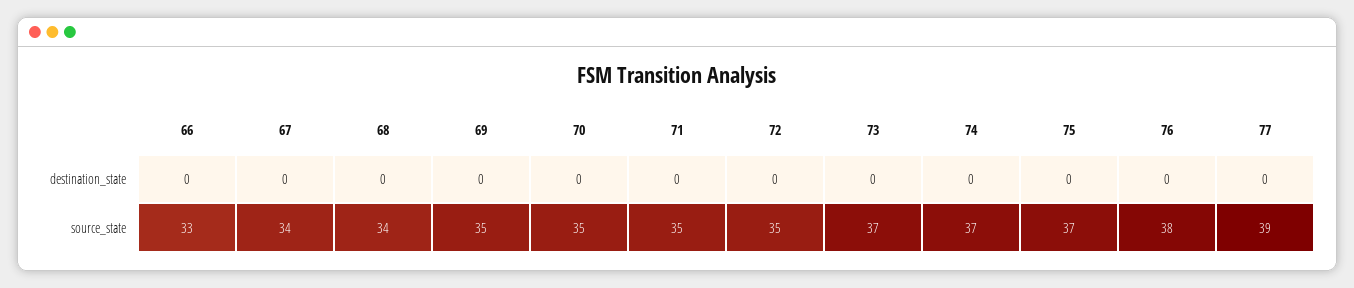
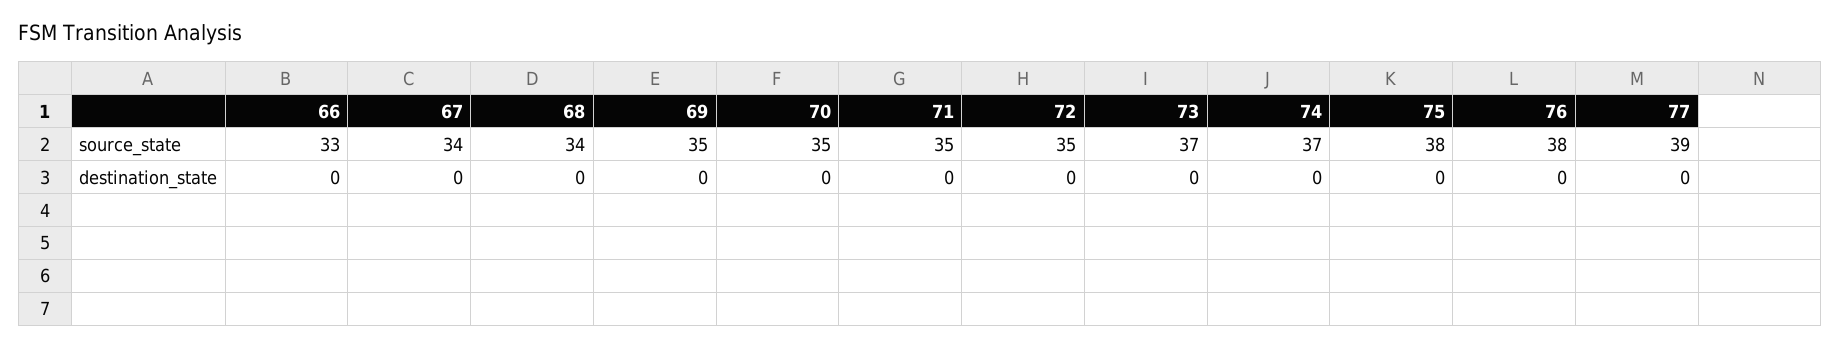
75, source_state: 37 -> 38

